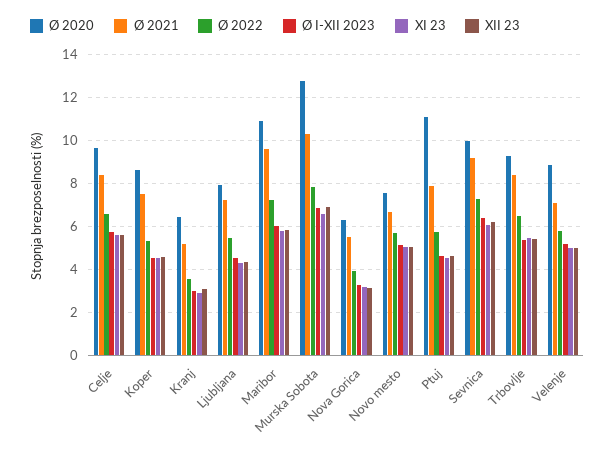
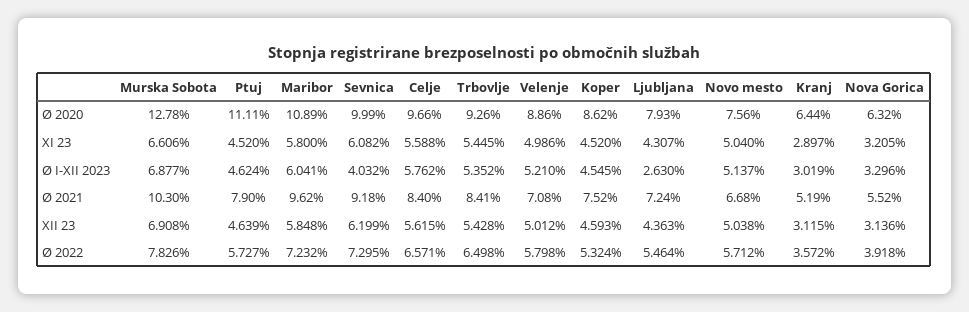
Ø I-XII 2023, Ljubljana: 4.5 -> 2.63
Ø I-XII 2023, Sevnica: 6.5 -> 4.032

